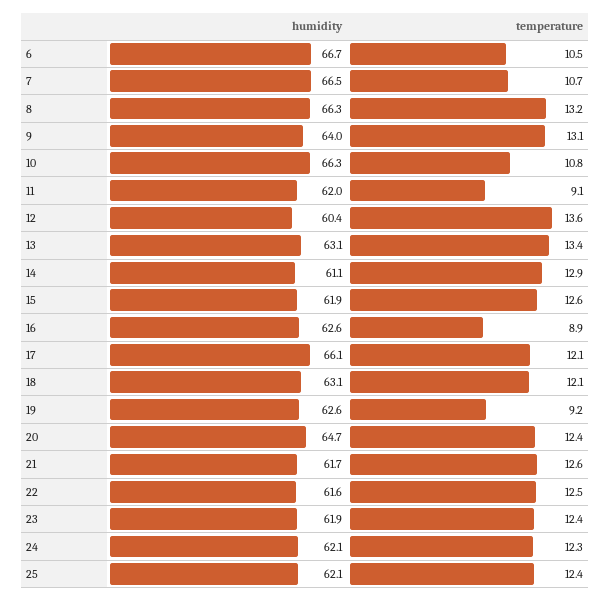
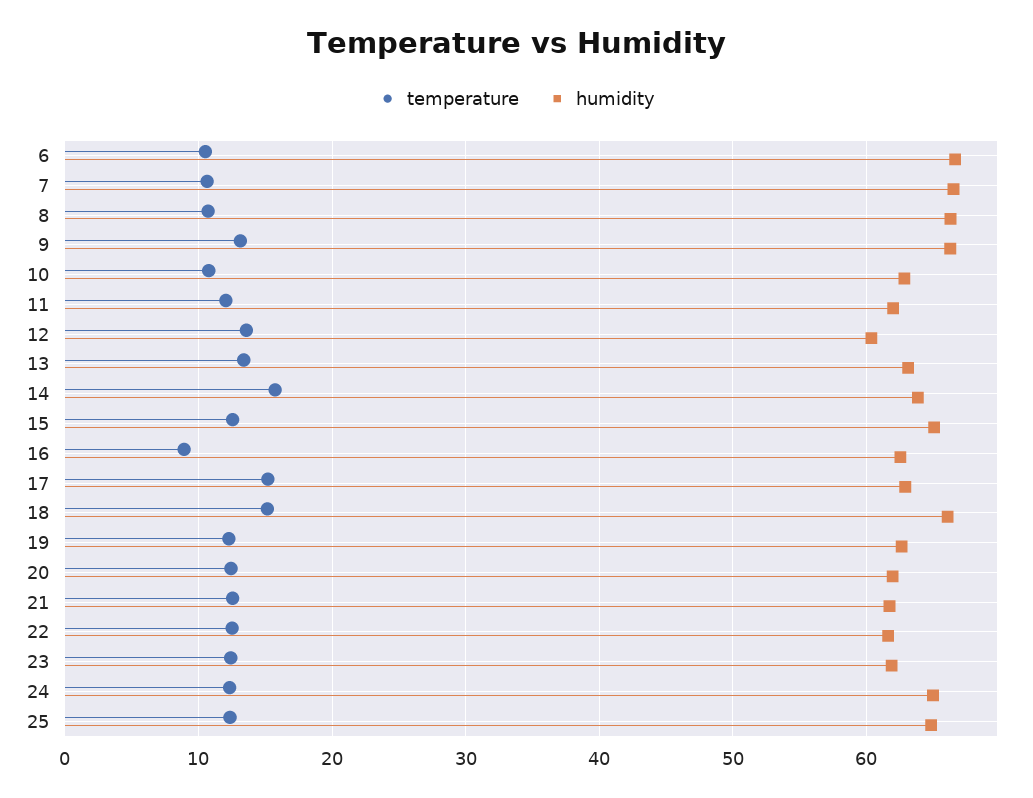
temperature, 8: 13.2 -> 11
humidity, 9: 64 -> 66
humidity, 10: 66.3 -> 63
temperature, 11: 9.1 -> 12
humidity, 14: 61.1 -> 64
temperature, 14: 12.9 -> 16
humidity, 15: 61.9 -> 65
humidity, 17: 66.1 -> 63
temperature, 17: 12.1 -> 15
humidity, 18: 63.1 -> 66
temperature, 18: 12.1 -> 15
temperature, 19: 9.2 -> 12
humidity, 20: 64.7 -> 62
humidity, 24: 62.1 -> 65
humidity, 25: 62.1 -> 65

